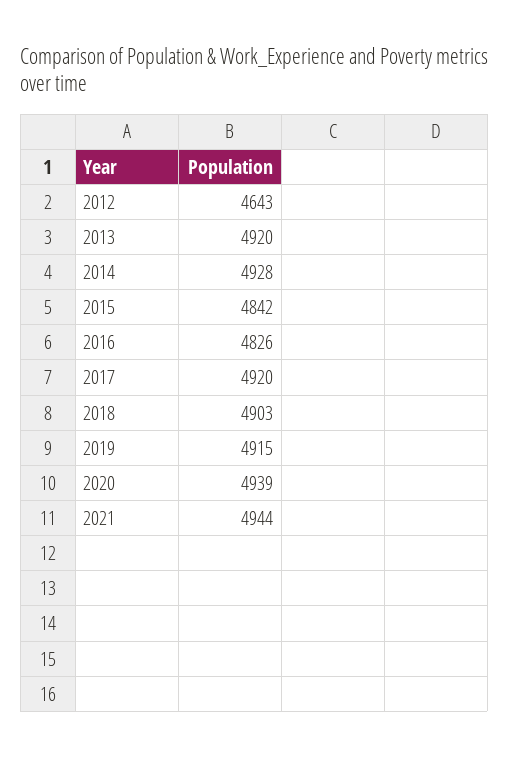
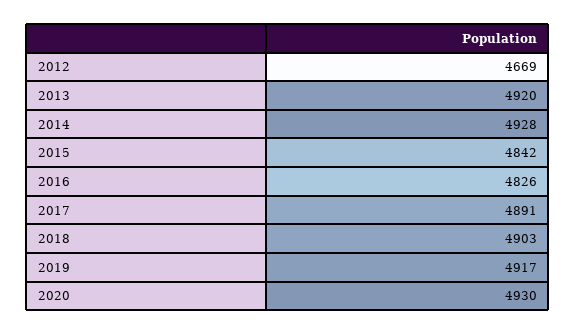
2012: 4643 -> 4669
2017: 4920 -> 4891
2019: 4915 -> 4917
2020: 4939 -> 4930
2021: 4944 -> none

